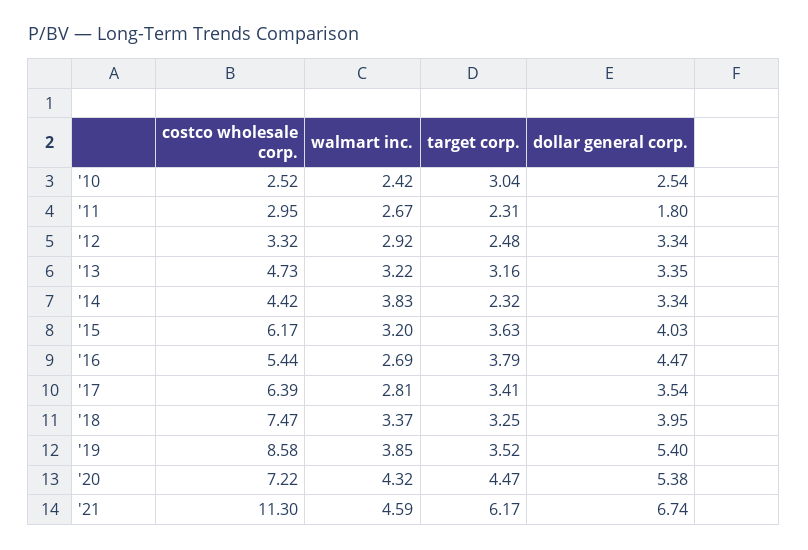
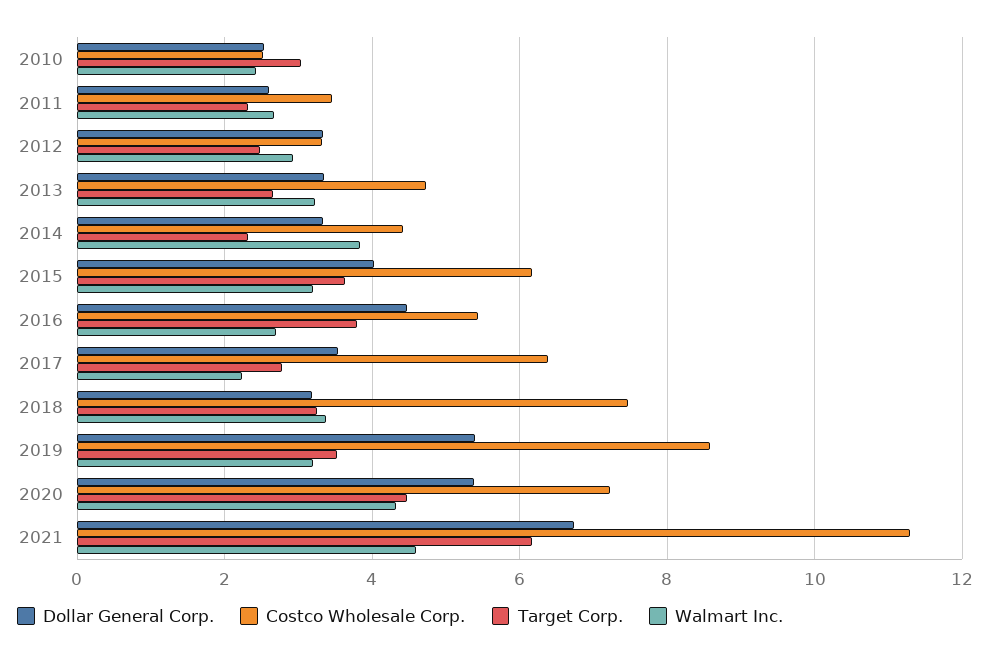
costco wholesale corp., '11: 2.95 -> 3.4
dollar general corp., '11: 1.8 -> 2.6
target corp., '13: 3.16 -> 2.6
walmart inc., '17: 2.81 -> 2.2
target corp., '17: 3.41 -> 2.8
dollar general corp., '18: 3.95 -> 3.2
walmart inc., '19: 3.85 -> 3.2

